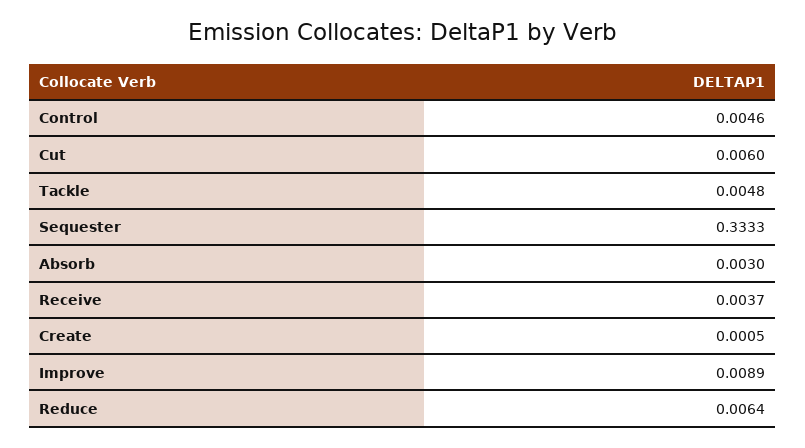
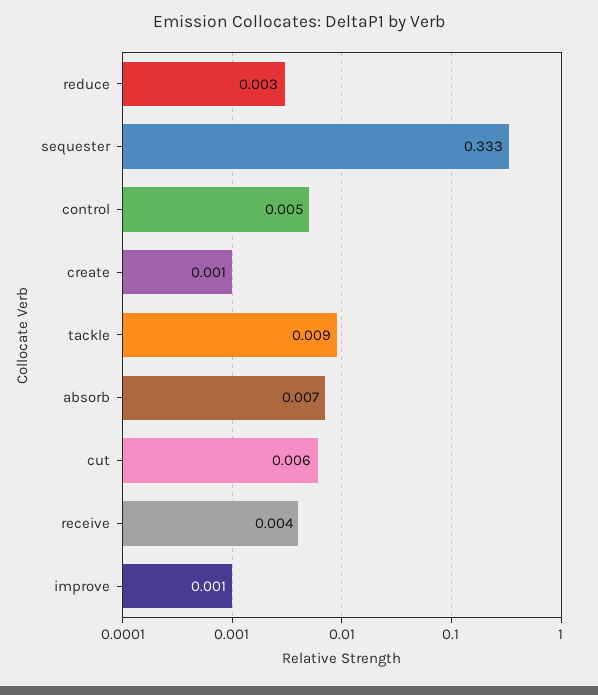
Tackle: 0.0048 -> 0.009
Absorb: 0.003 -> 0.007
Improve: 0.0089 -> 0.001
Reduce: 0.0064 -> 0.003

